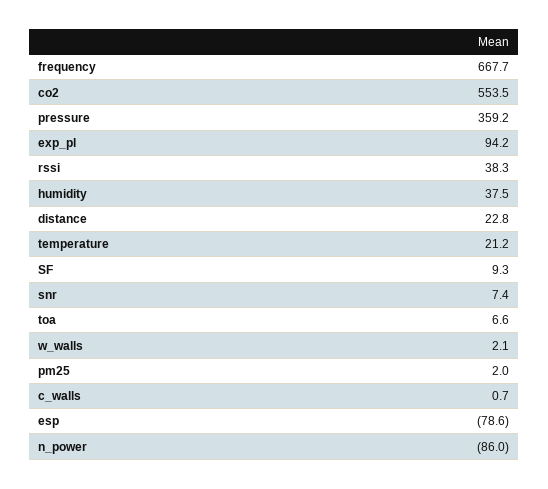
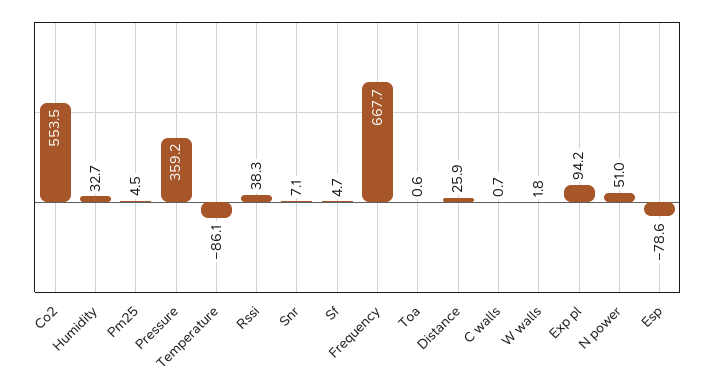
humidity: 37.5 -> 32.7
distance: 22.8 -> 25.9
temperature: 21.2 -> -86.1
SF: 9.3 -> 4.7
snr: 7.4 -> 7.1
toa: 6.6 -> 0.6
w_walls: 2.1 -> 1.8
pm25: 2 -> 4.5
n_power: -86 -> 51

